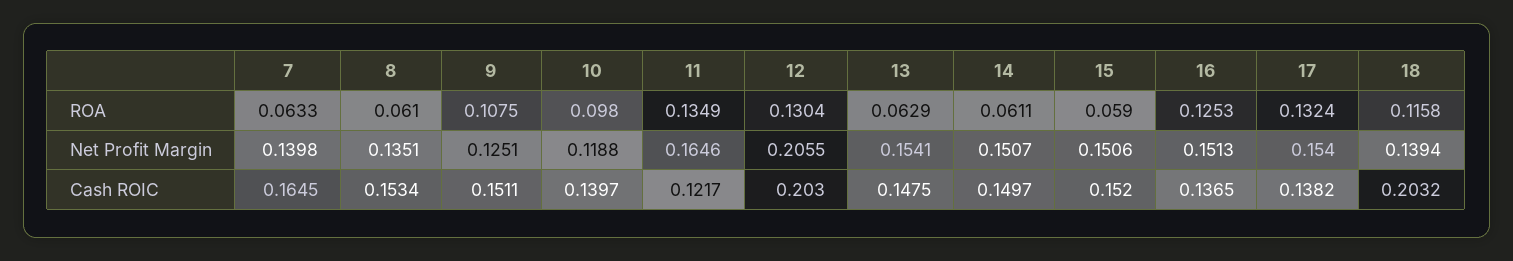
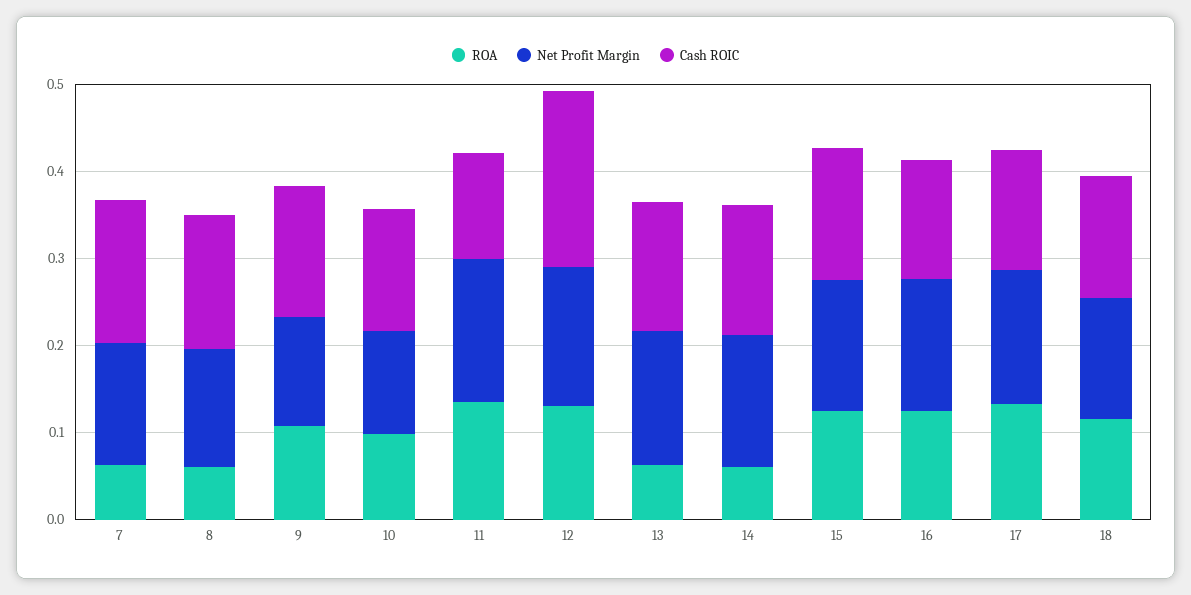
ROA, 15: 0.059 -> 0.12
Net Profit Margin, 12: 0.2055 -> 0.16
Cash ROIC, 18: 0.2032 -> 0.14

